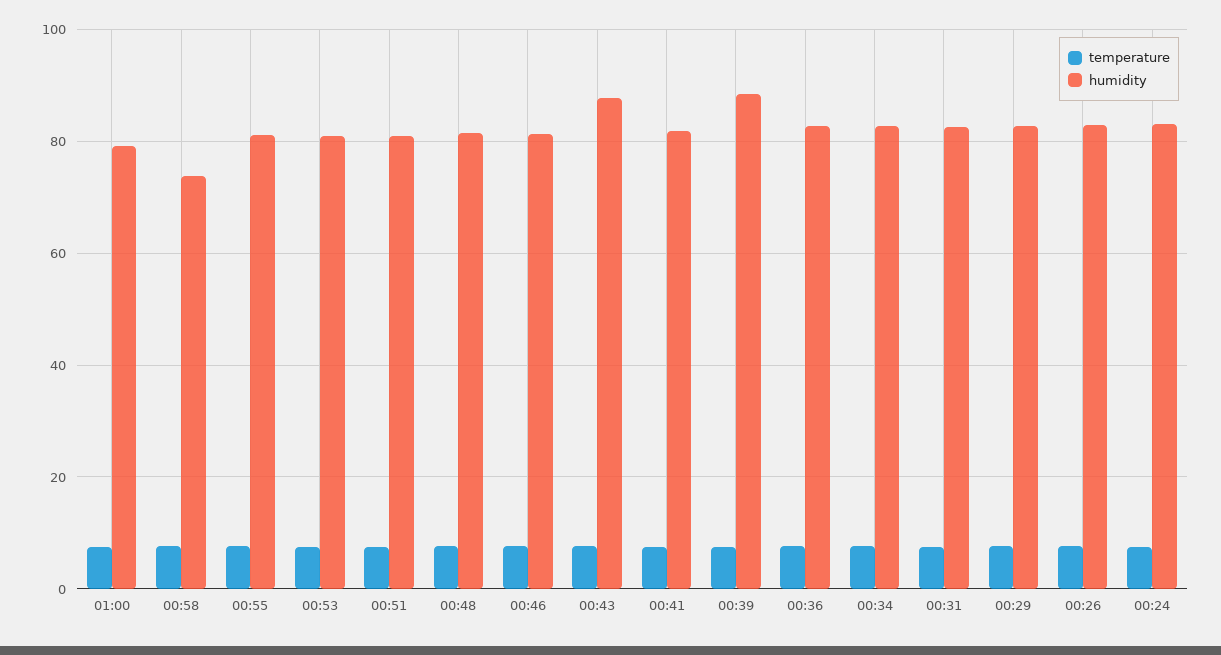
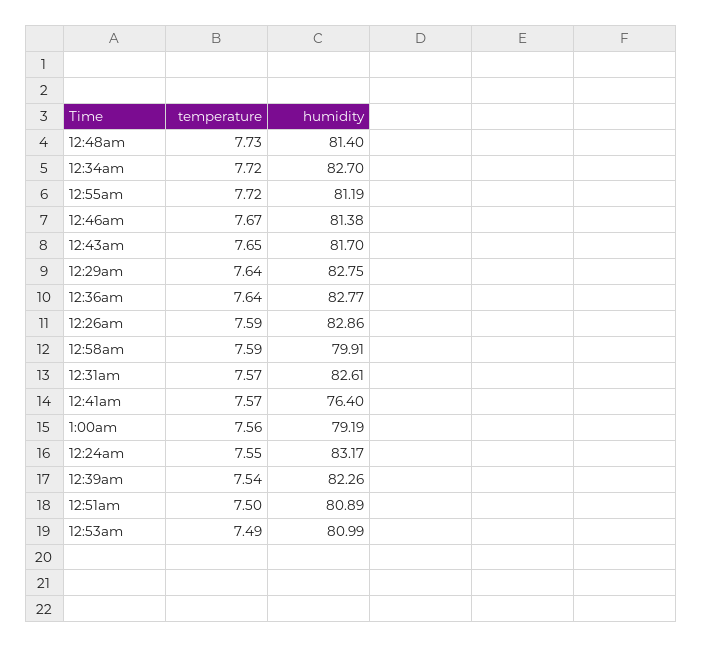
humidity, 00:58: 74 -> 79.91
humidity, 00:43: 88 -> 81.7
humidity, 00:41: 82 -> 76.4
humidity, 00:39: 88 -> 82.26

